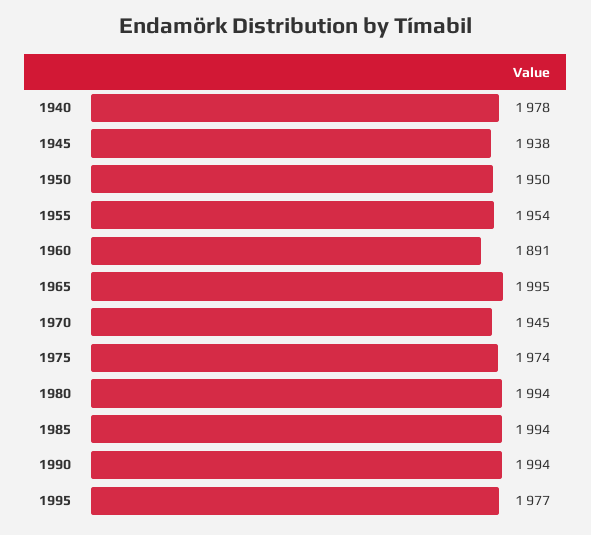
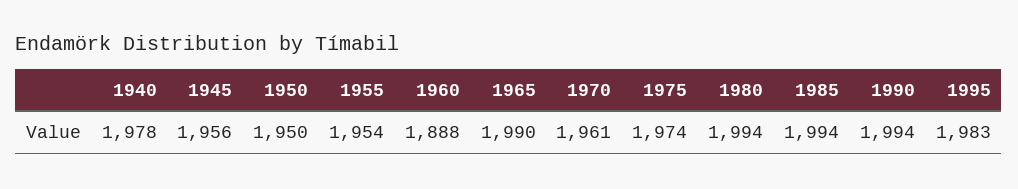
1945: 1938 -> 1956
1960: 1891 -> 1888
1965: 1995 -> 1990
1970: 1945 -> 1961
1995: 1977 -> 1983

